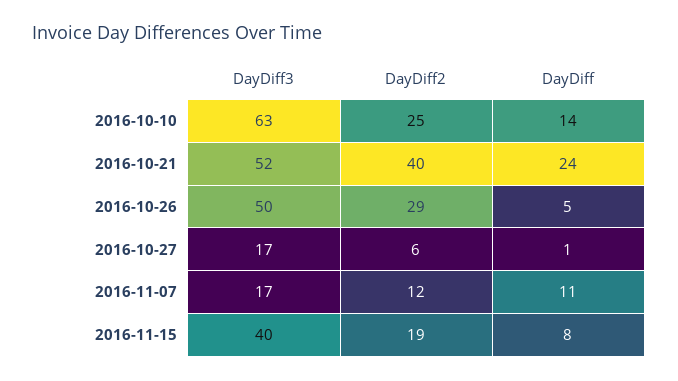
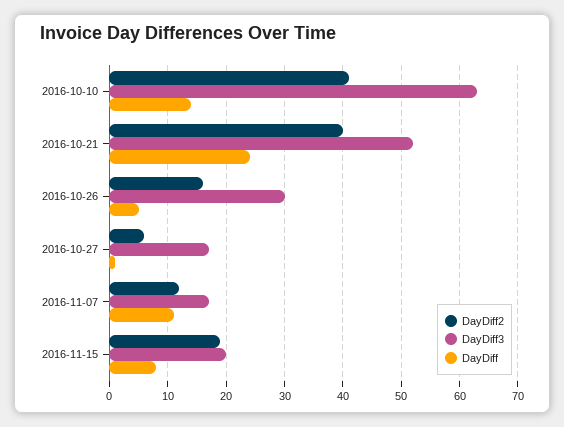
DayDiff2, 2016-10-10: 25 -> 40
DayDiff3, 2016-10-26: 50 -> 30
DayDiff2, 2016-10-26: 29 -> 15
DayDiff3, 2016-11-15: 40 -> 20

